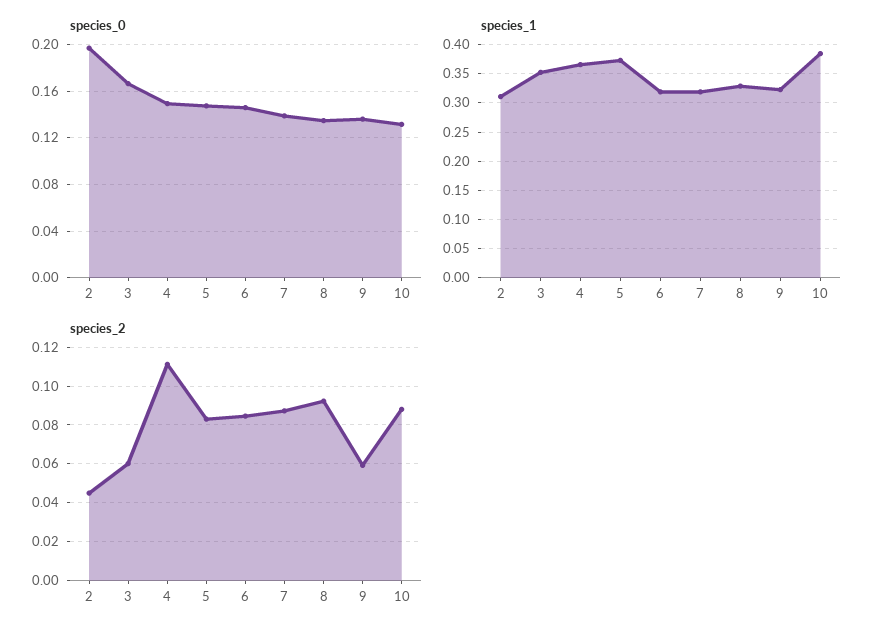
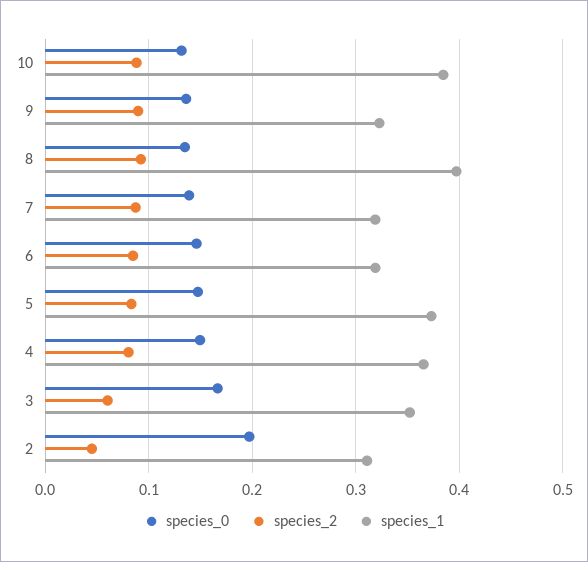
species_1, 8: 0.325 -> 0.4
species_2, 4: 0.11 -> 0.08
species_2, 9: 0.06 -> 0.09

